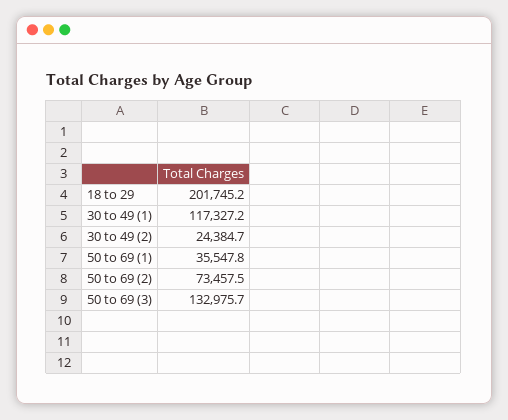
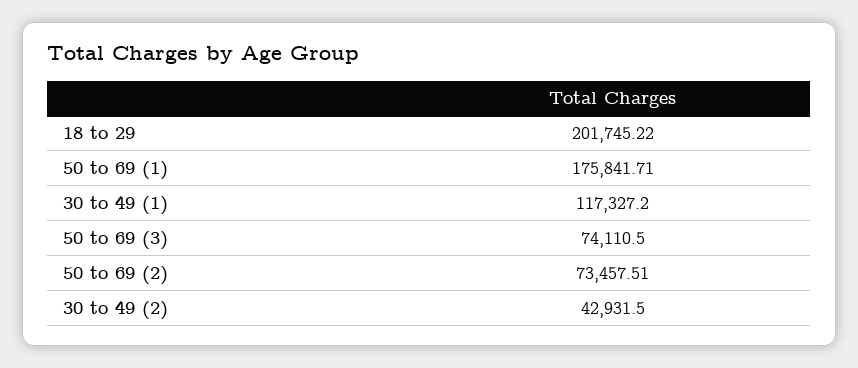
30 to 49 (2): 24384.7 -> 42931.5
50 to 69 (1): 35547.8 -> 175841.71
50 to 69 (3): 132975.7 -> 74110.5

